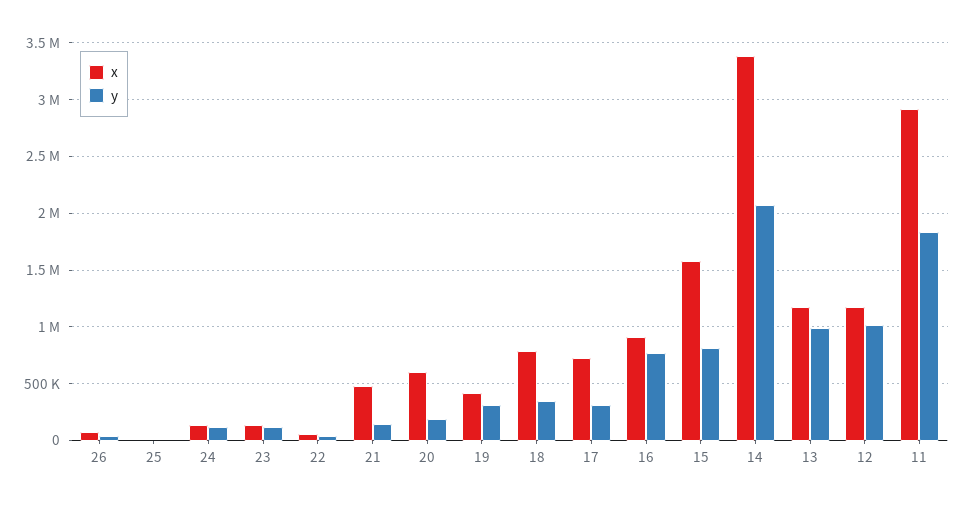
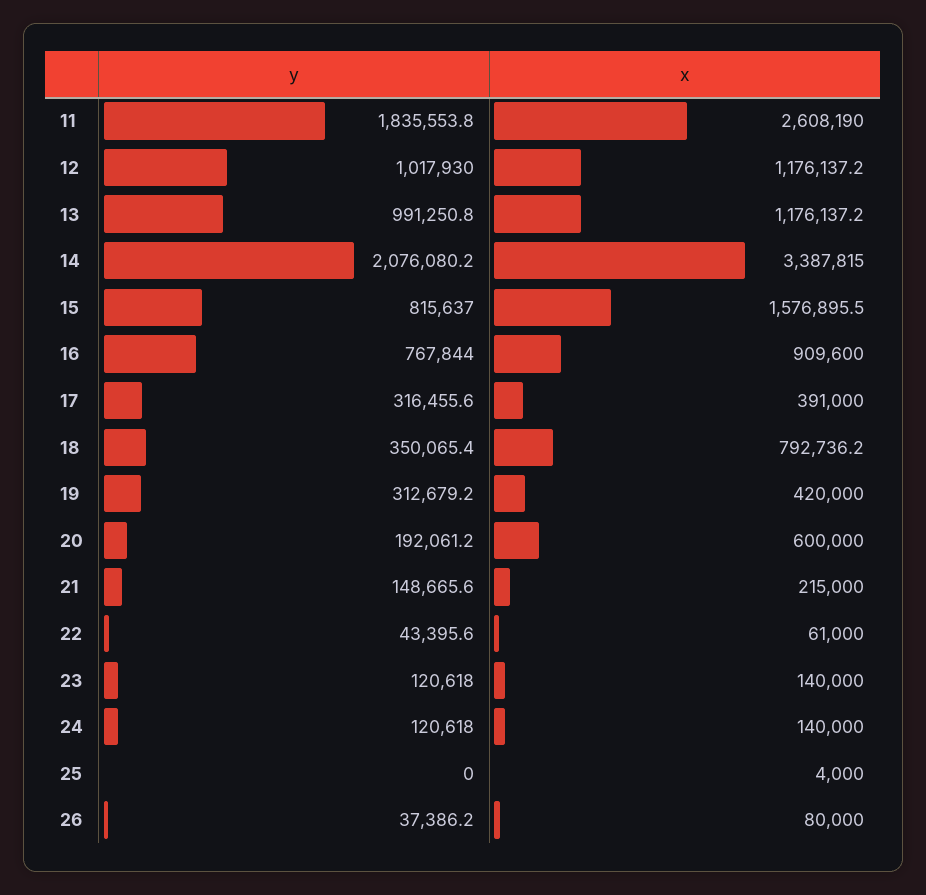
x, 21: 500000 -> 215000
x, 17: 700000 -> 391000
x, 11: 2900000 -> 2608190

